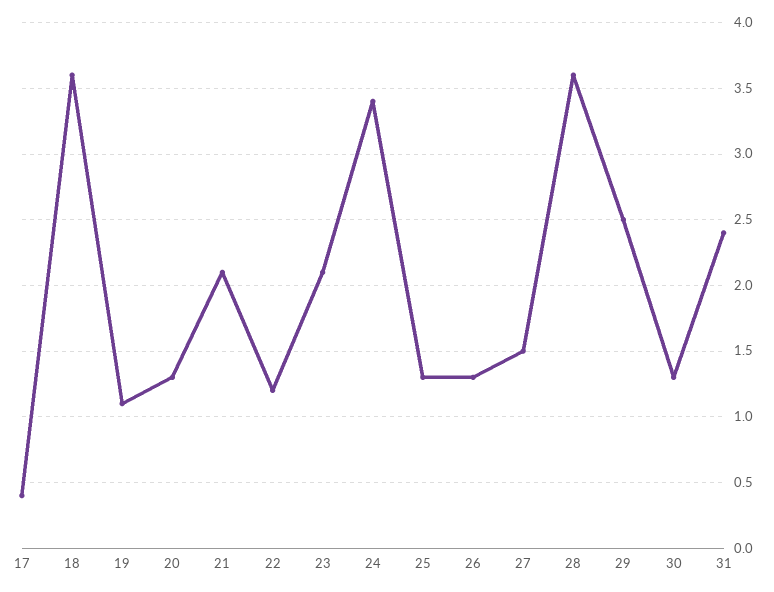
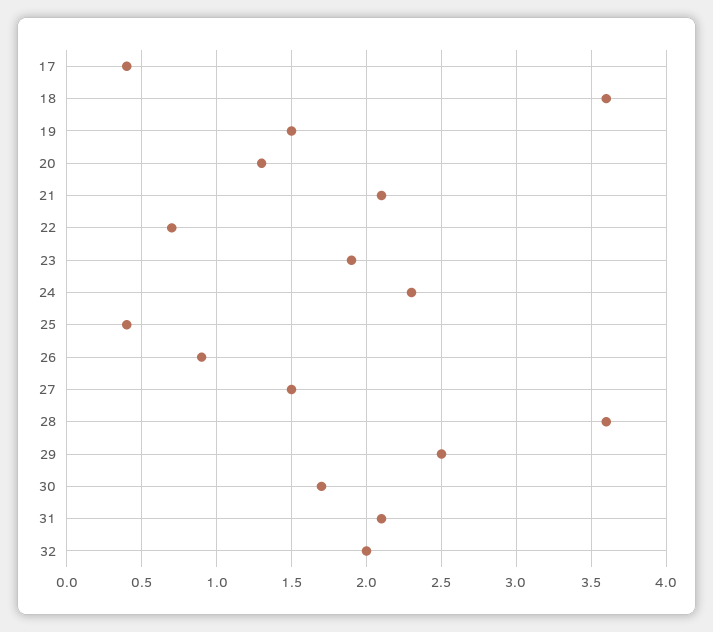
19: 1.1 -> 1.5
22: 1.2 -> 0.7
23: 2.1 -> 1.9
24: 3.4 -> 2.3
25: 1.3 -> 0.4
26: 1.3 -> 0.9
30: 1.3 -> 1.7
31: 2.4 -> 2.1
32: none -> 2

